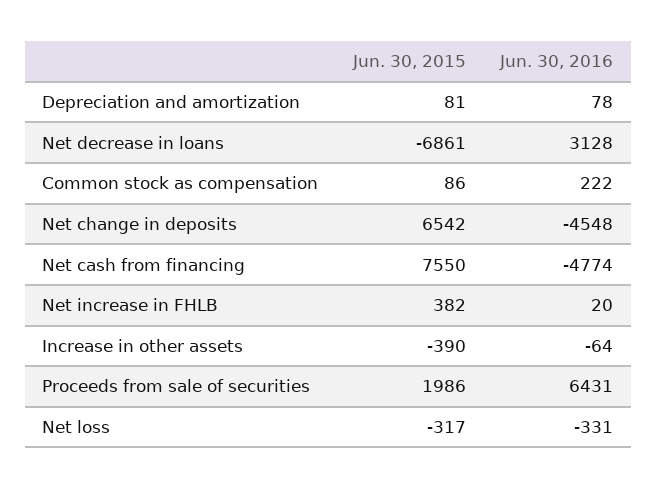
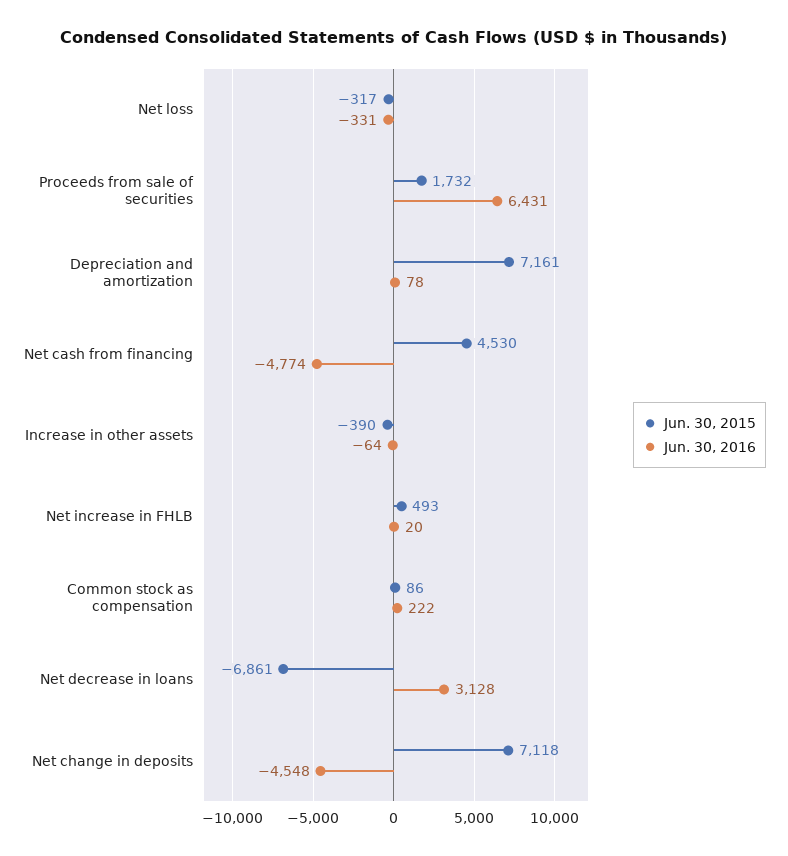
Jun. 30, 2015, Depreciation and amortization: 81 -> 7161
Jun. 30, 2015, Net change in deposits: 6542 -> 7118
Jun. 30, 2015, Net cash from financing: 7550 -> 4530
Jun. 30, 2015, Net increase in FHLB: 382 -> 493
Jun. 30, 2015, Proceeds from sale of securities: 1986 -> 1732

